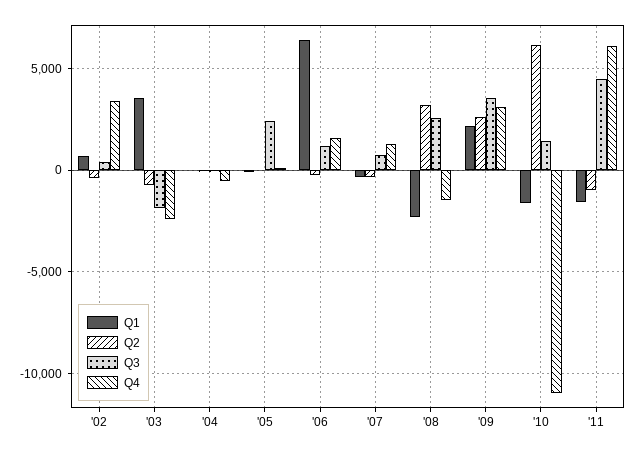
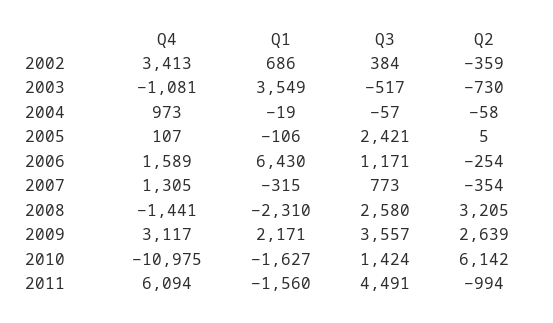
Q3, '03: -2000 -> -517
Q4, '03: -2500 -> -1081
Q4, '04: -500 -> 973

